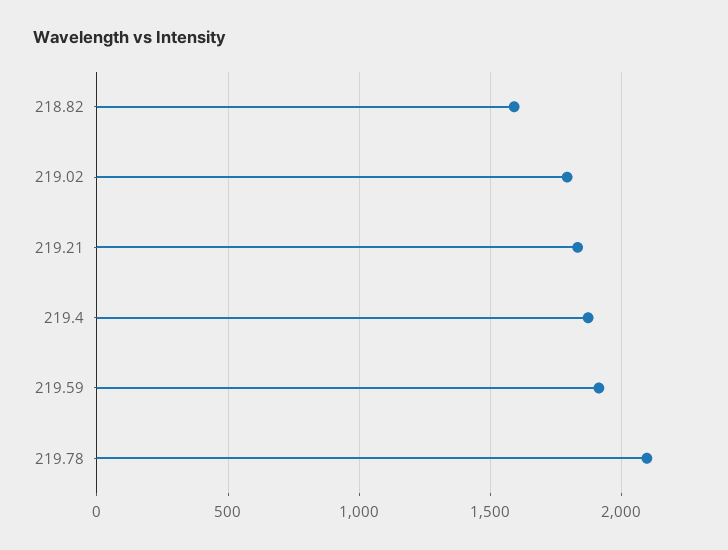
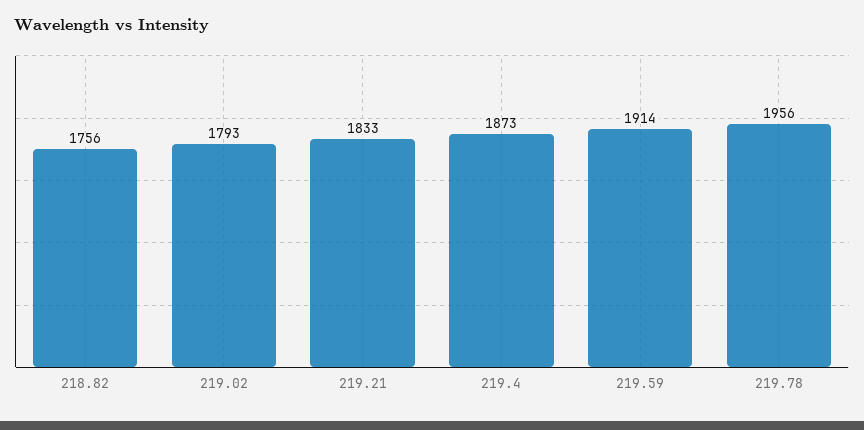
218.82: 1600 -> 1756
219.78: 2100 -> 1956

